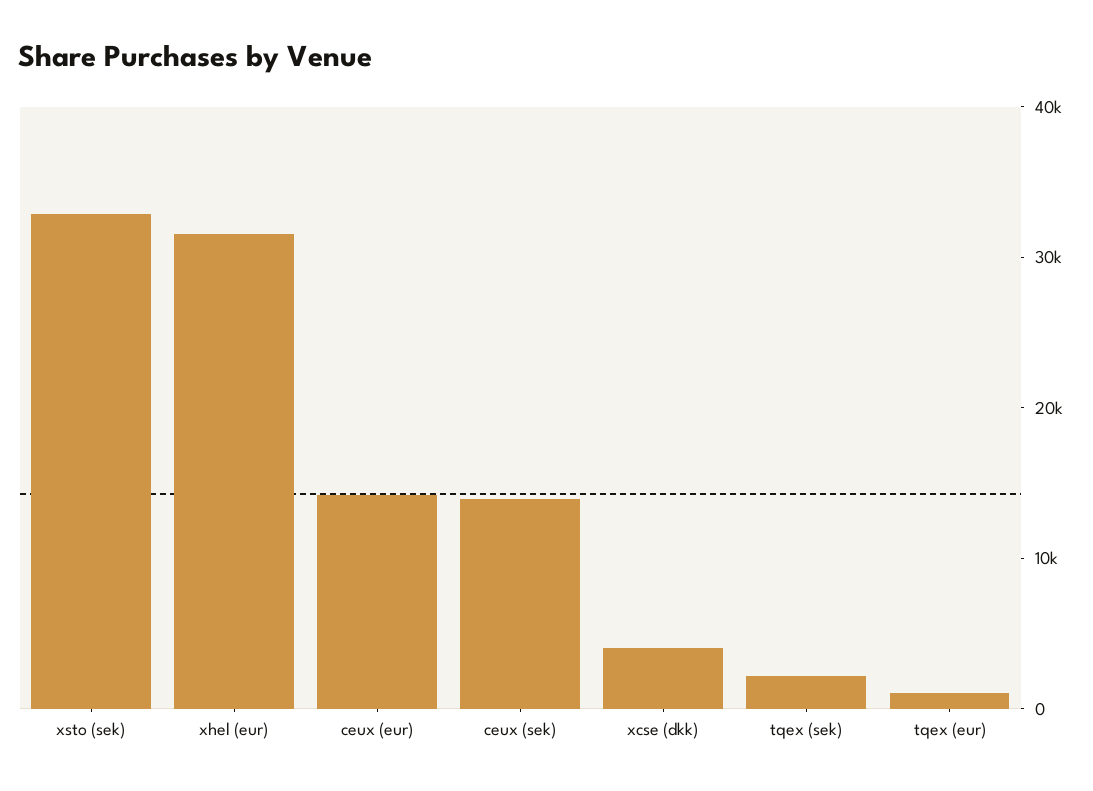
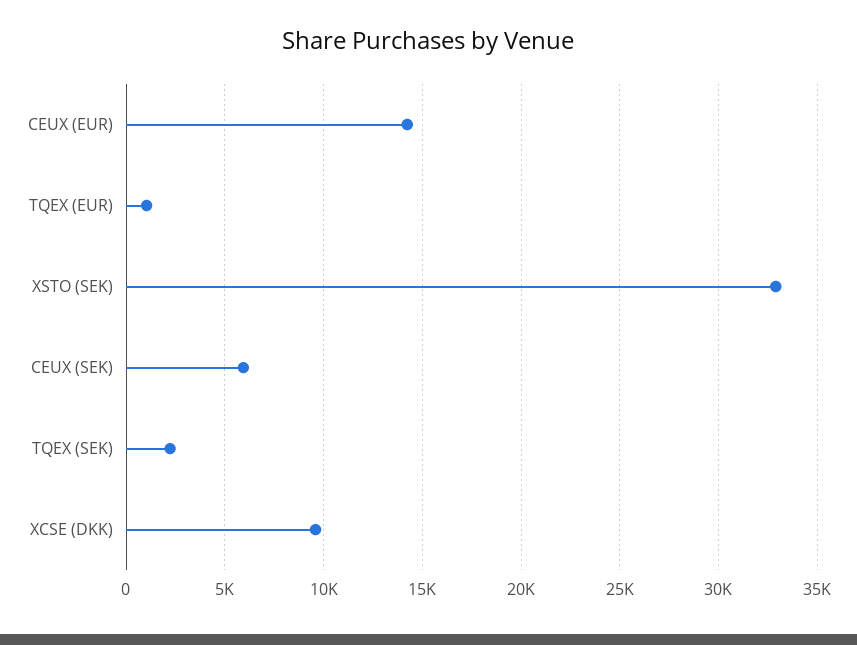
xhel (eur): 32000 -> none
ceux (sek): 14000 -> 6000
xcse (dkk): 4000 -> 9500

